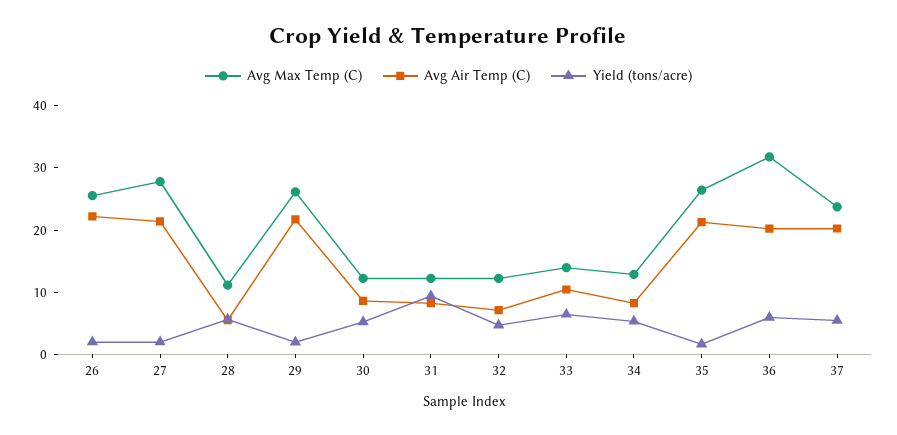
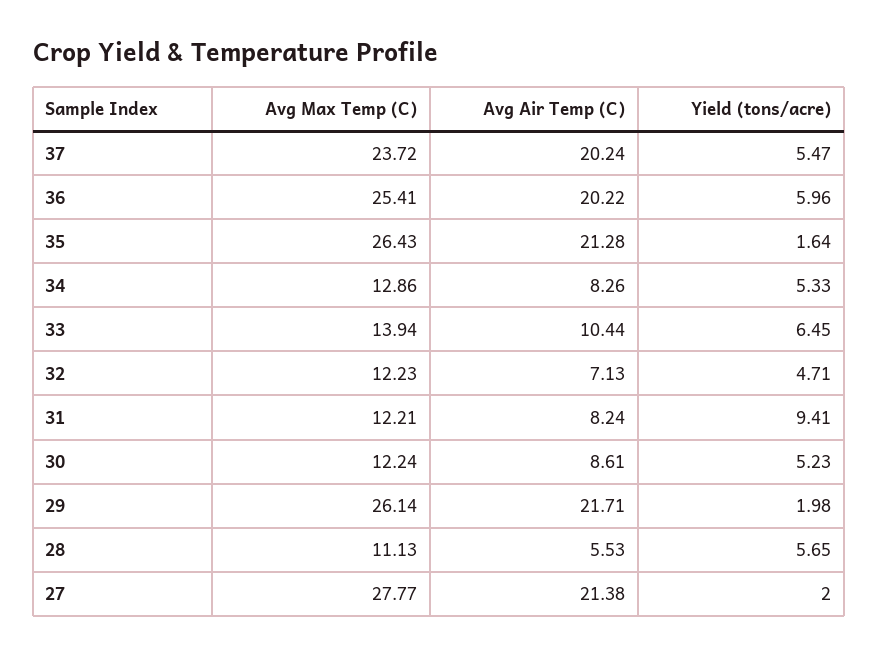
Avg Max Temp (C), 26: 26 -> none
Avg Air Temp (C), 26: 22 -> none
Yield (tons/acre), 26: 2 -> none
Avg Max Temp (C), 36: 32 -> 25.41

